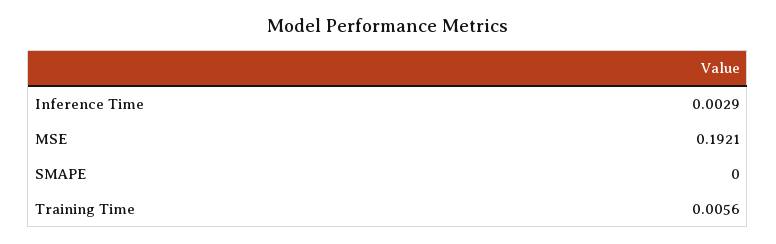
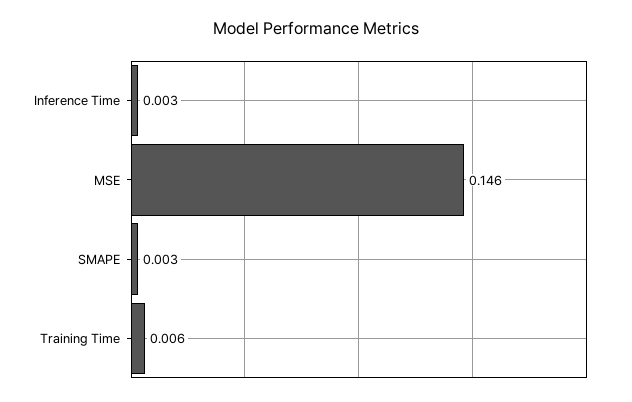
MSE: 0.1921 -> 0.146
SMAPE: 0 -> 0.003

